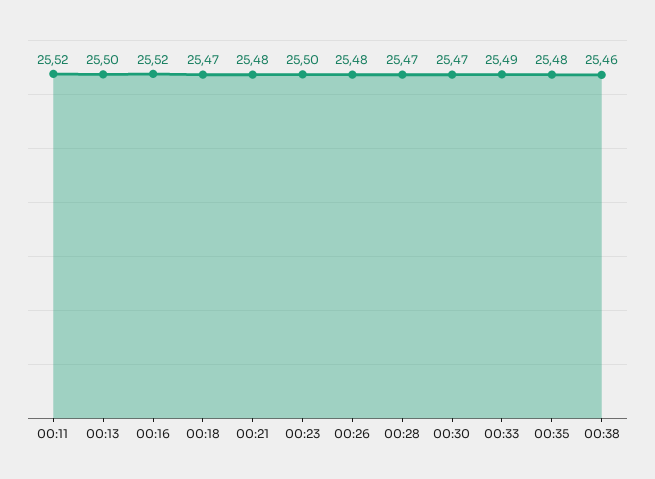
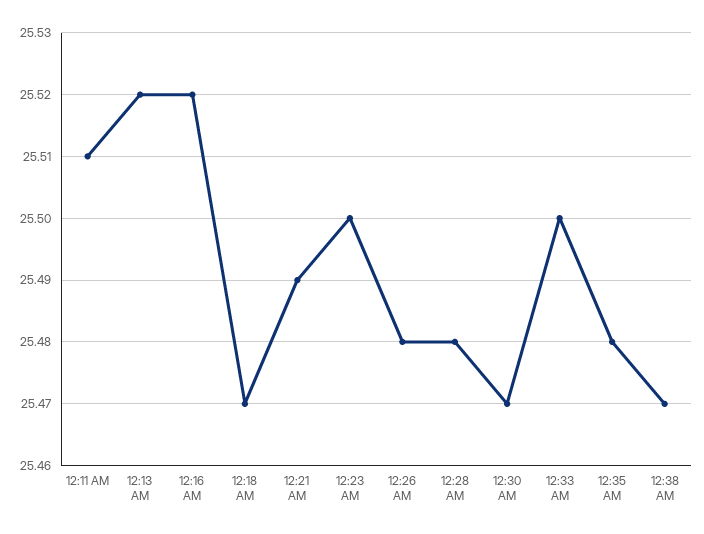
00:11: 25.52 -> 25.51
00:13: 25.5 -> 25.52
00:21: 25.48 -> 25.49
00:28: 25.47 -> 25.48
00:33: 25.49 -> 25.5
00:38: 25.46 -> 25.47

